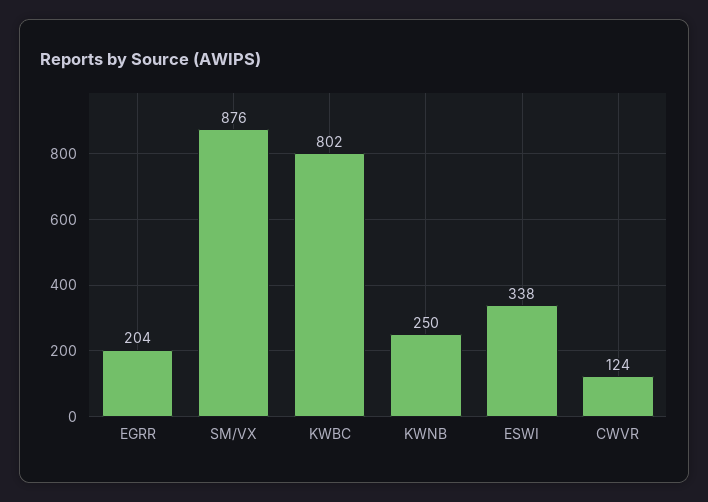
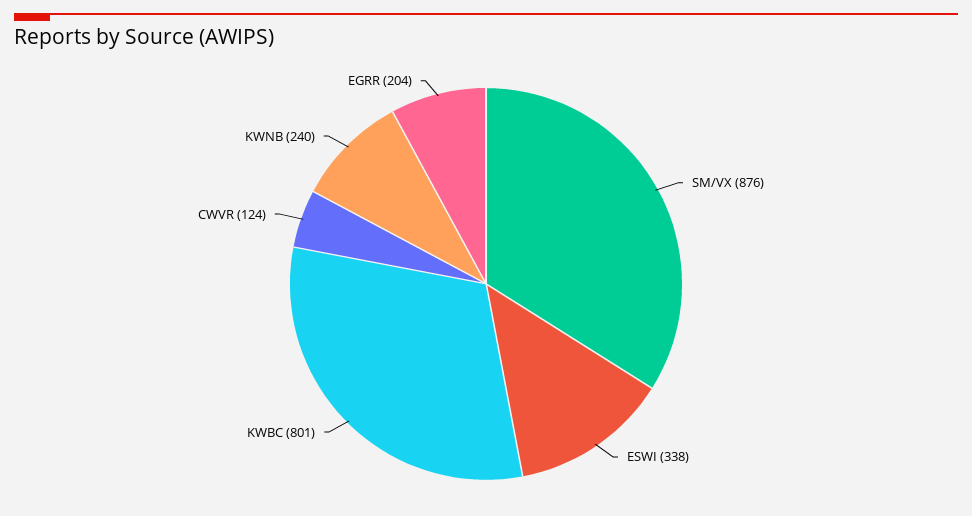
KWBC: 802 -> 801
KWNB: 250 -> 240

